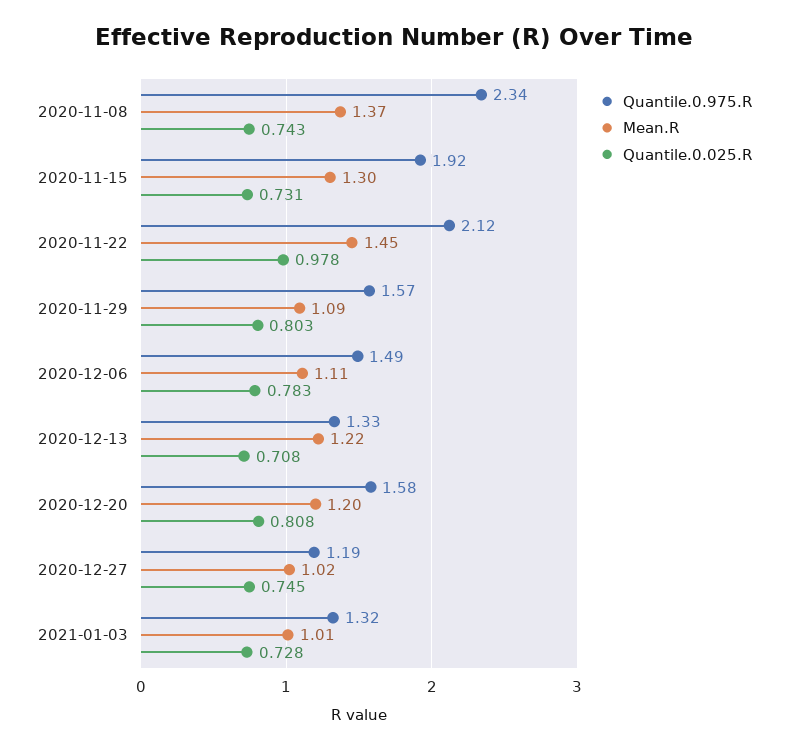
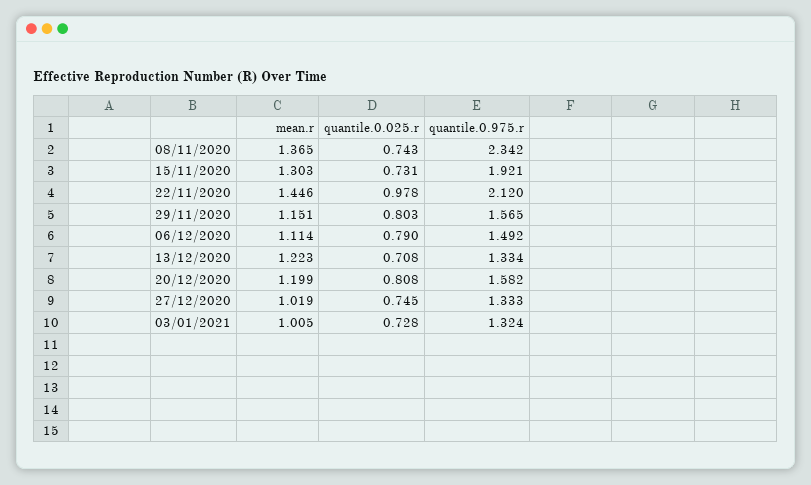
Mean.R, 2020-11-29: 1.09 -> 1.151
Quantile.0.025.R, 2020-12-06: 0.783 -> 0.79
Quantile.0.975.R, 2020-12-27: 1.19 -> 1.333

